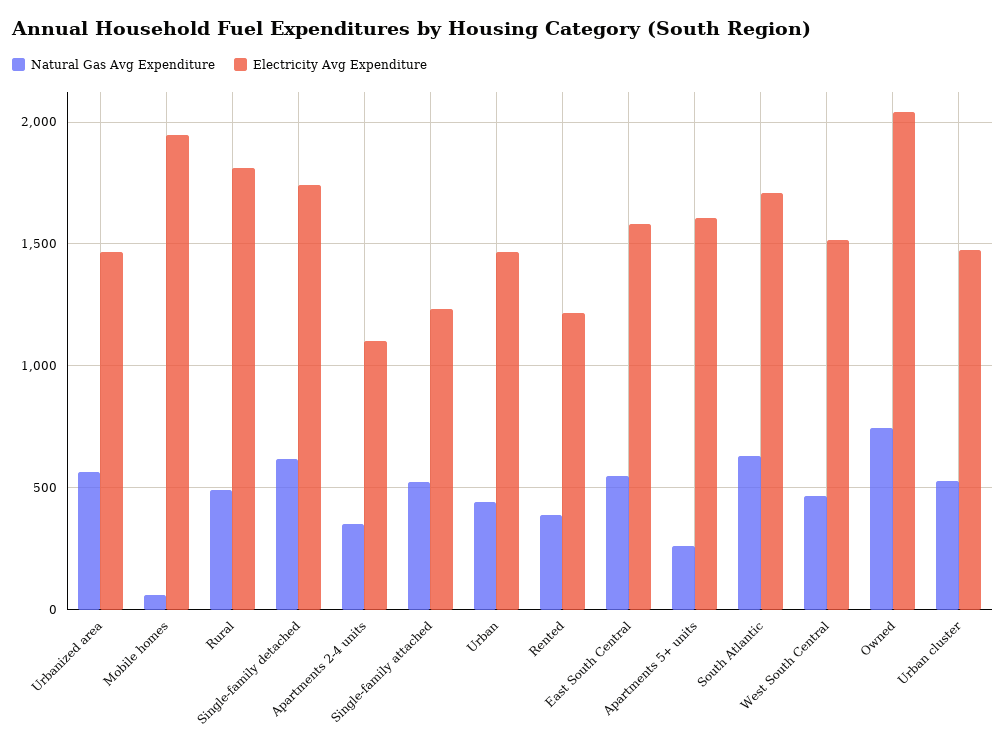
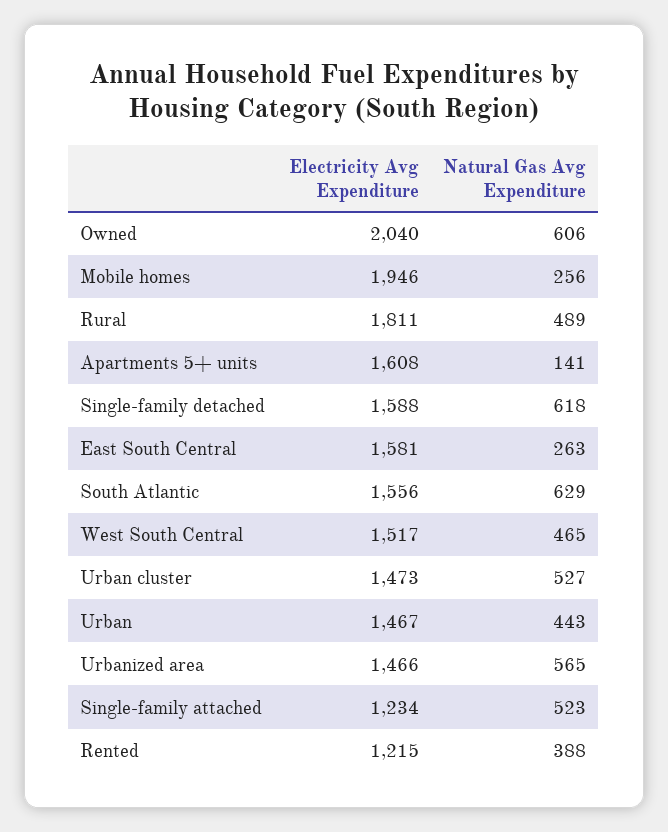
Natural Gas Avg Expenditure, Mobile homes: 50 -> 256
Electricity Avg Expenditure, Single-family detached: 1750 -> 1588
Natural Gas Avg Expenditure, Apartments 2-4 units: 350 -> none
Electricity Avg Expenditure, Apartments 2-4 units: 1100 -> none
Natural Gas Avg Expenditure, East South Central: 550 -> 263
Natural Gas Avg Expenditure, Apartments 5+ units: 250 -> 141
Electricity Avg Expenditure, South Atlantic: 1700 -> 1556
Natural Gas Avg Expenditure, Owned: 750 -> 606

